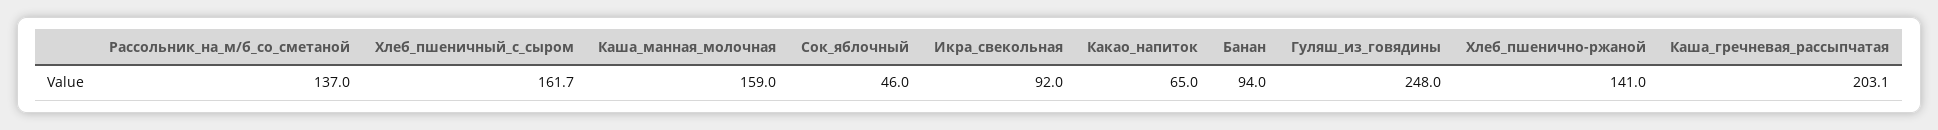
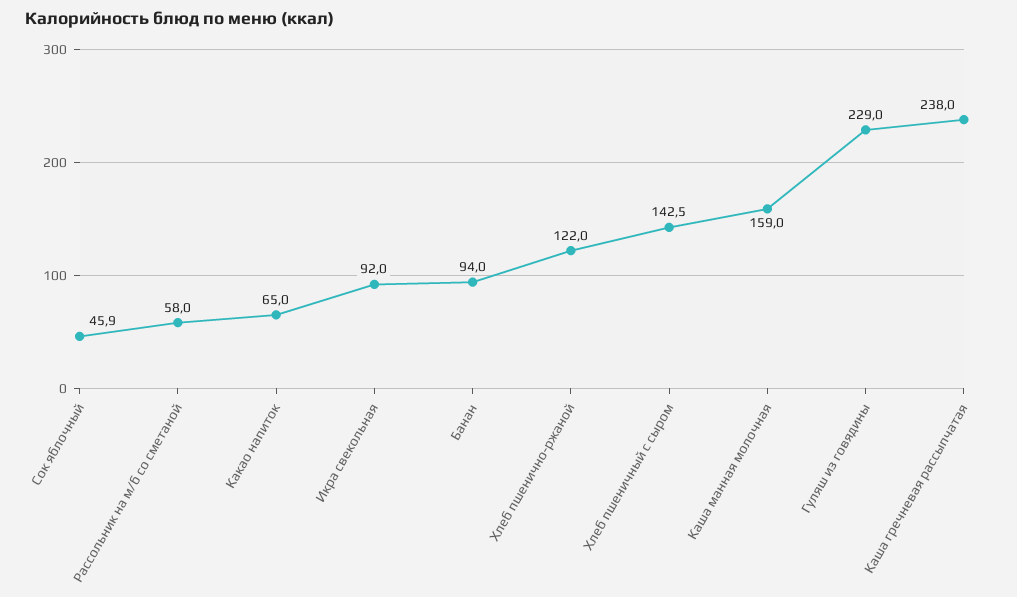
Рассольник_на_м/б_со_сметаной: 137 -> 58
Хлеб_пшеничный_с_сыром: 161.7 -> 142.5
Сок_яблочный: 46 -> 45.9
Гуляш_из_говядины: 248 -> 229
Хлеб_пшенично-ржаной: 141 -> 122
Каша_гречневая_рассыпчатая: 203.1 -> 238

